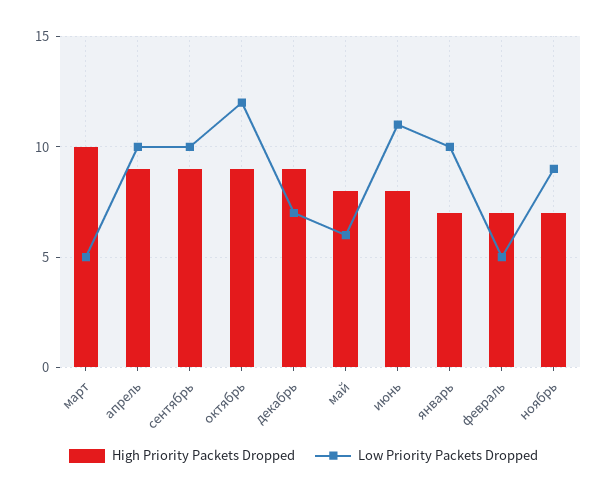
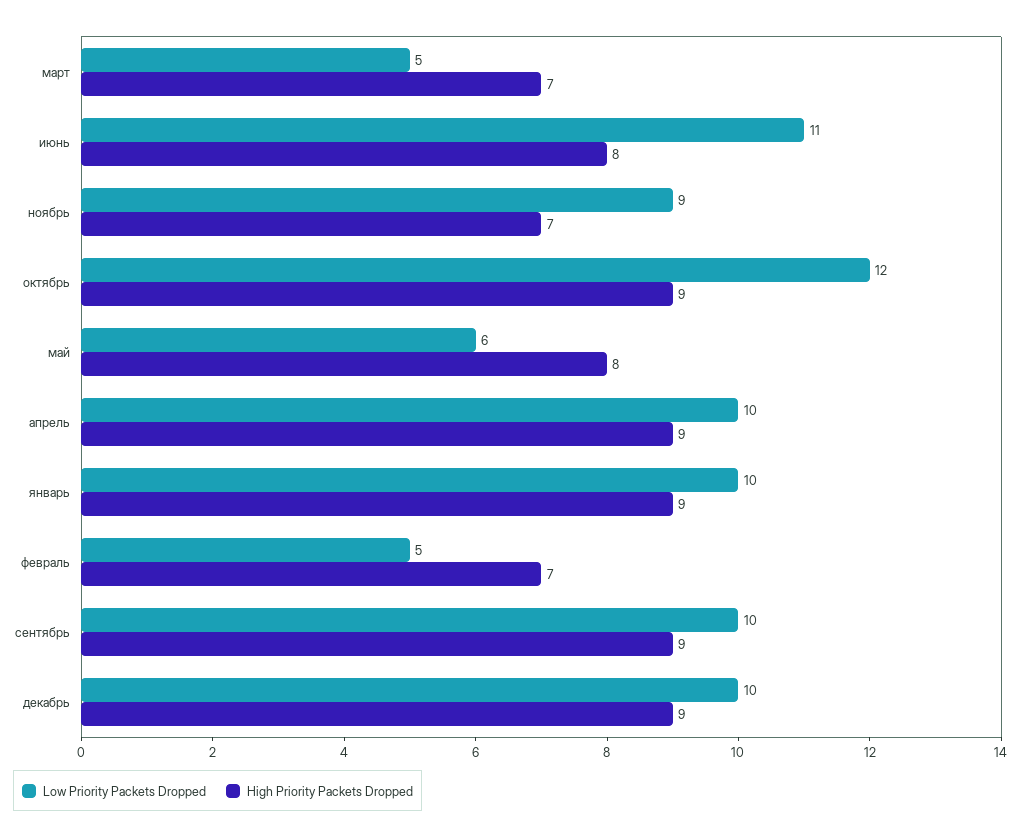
High Priority Packets Dropped, март: 10 -> 7
Low Priority Packets Dropped, декабрь: 7 -> 10
High Priority Packets Dropped, январь: 7 -> 9

